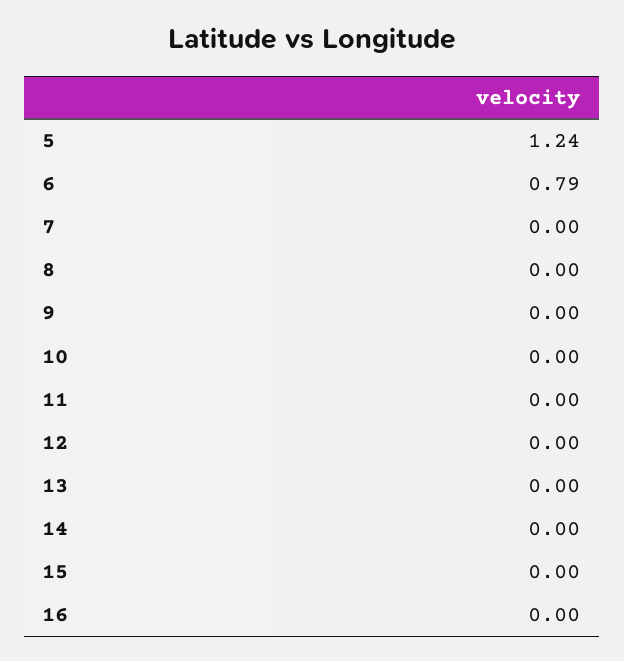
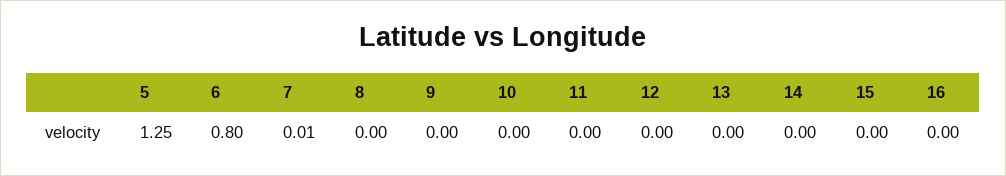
5: 1.24 -> 1.25
6: 0.79 -> 0.8
7: 0 -> 0.01

